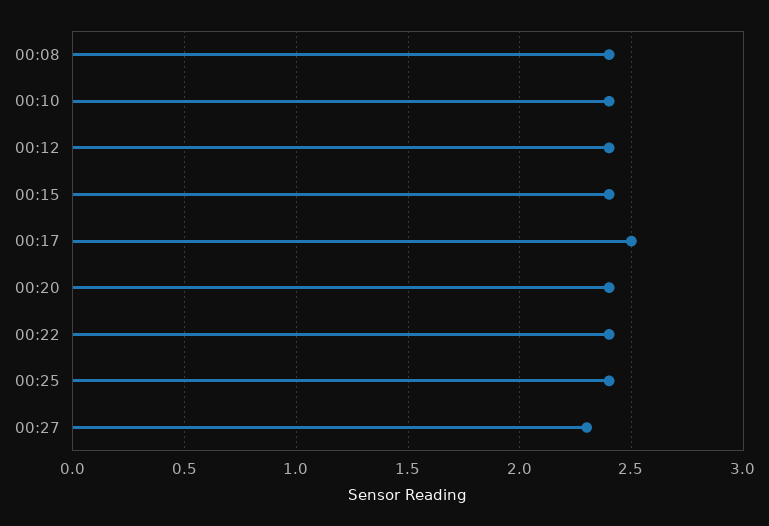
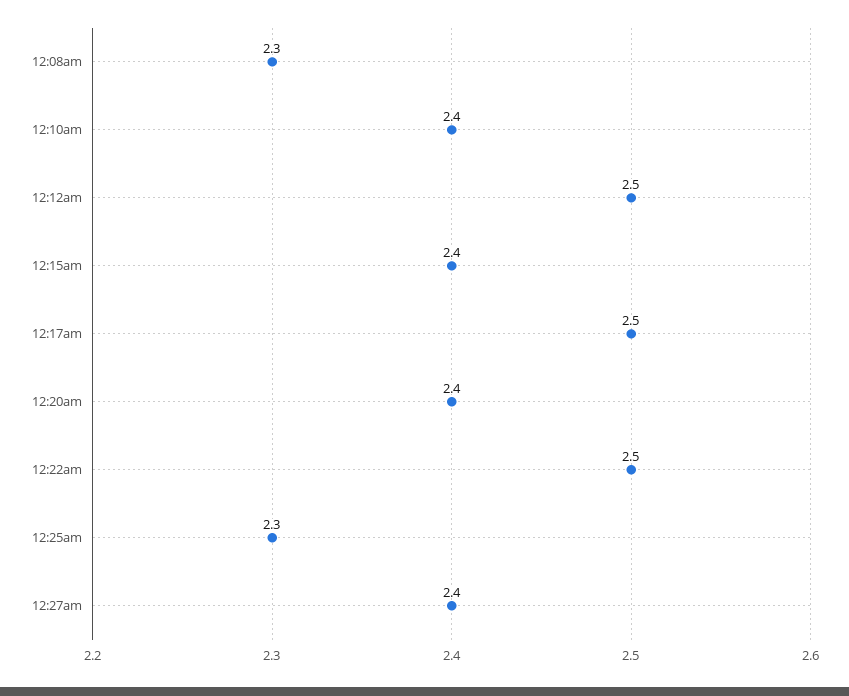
00:08: 2.4 -> 2.3
00:12: 2.4 -> 2.5
00:22: 2.4 -> 2.5
00:25: 2.4 -> 2.3
00:27: 2.3 -> 2.4

